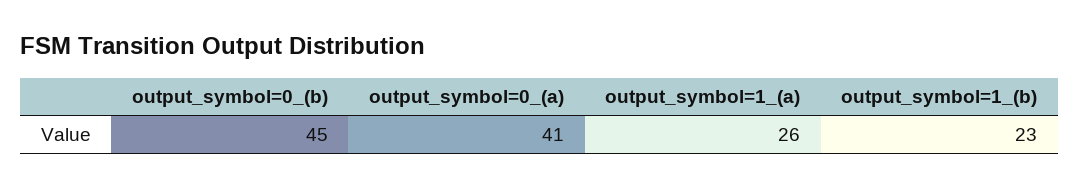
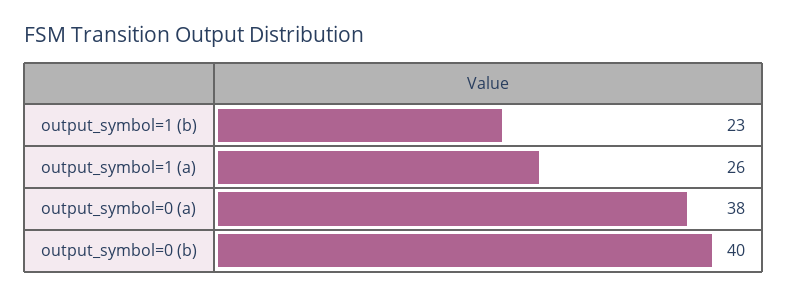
output_symbol=0_(b): 45 -> 40
output_symbol=0_(a): 41 -> 38

